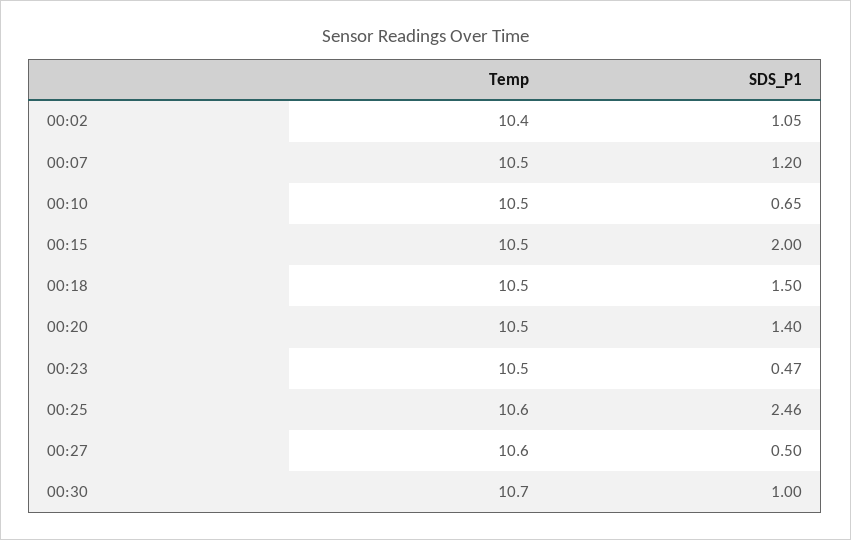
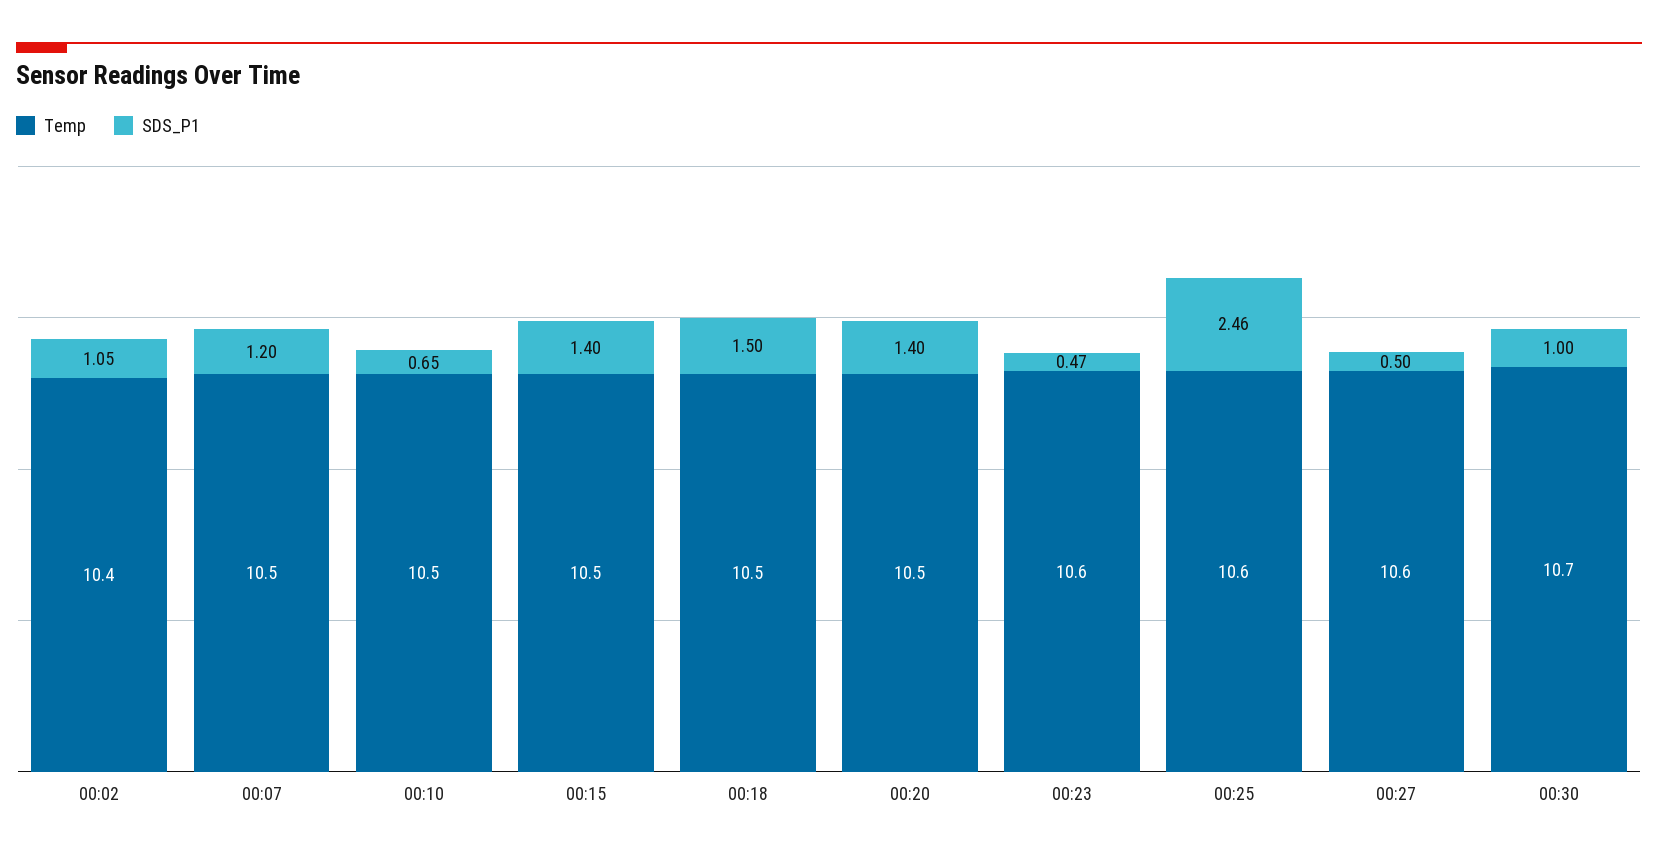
SDS_P1, 00:15: 2 -> 1.4
Temp, 00:23: 10.5 -> 10.6

